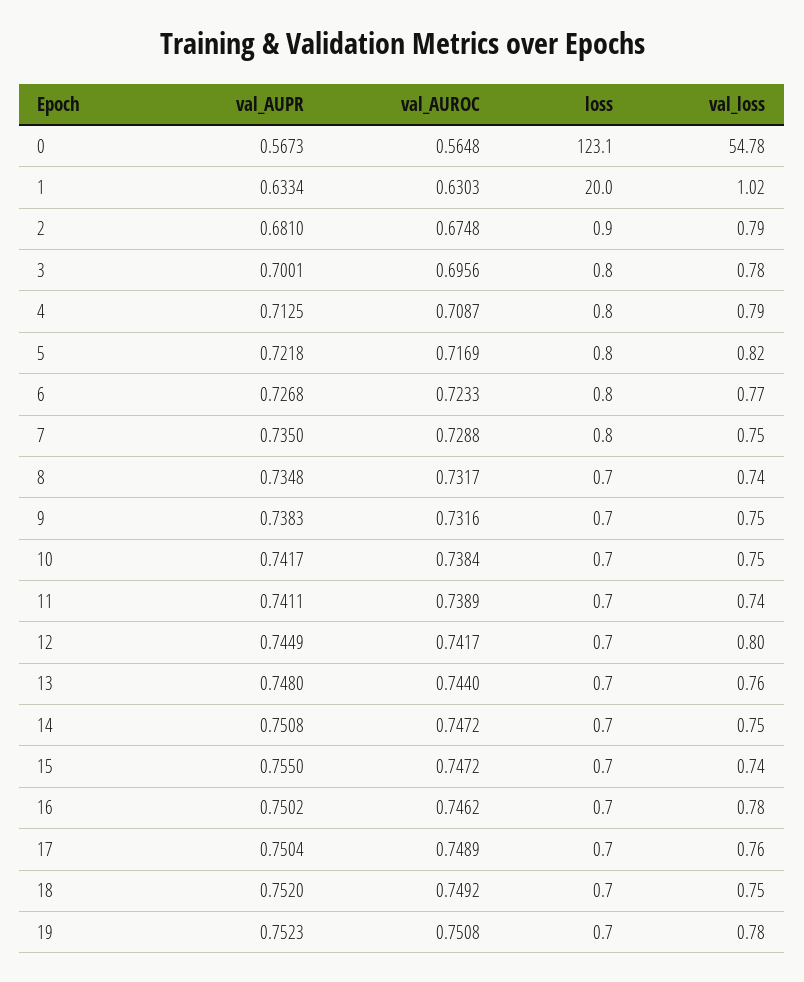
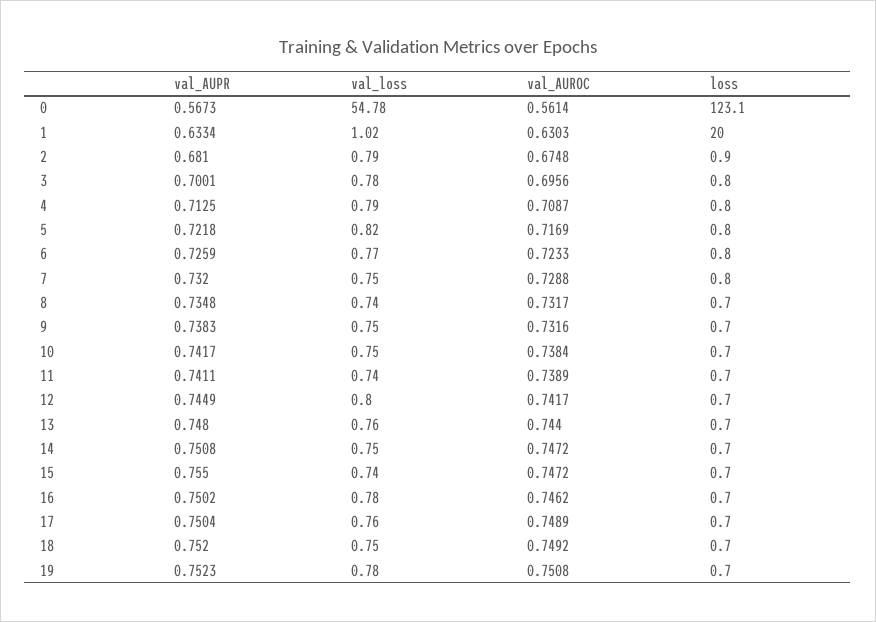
val_AUROC, 0: 0.5648 -> 0.5614
val_AUPR, 6: 0.7268 -> 0.7259
val_AUPR, 7: 0.735 -> 0.732

